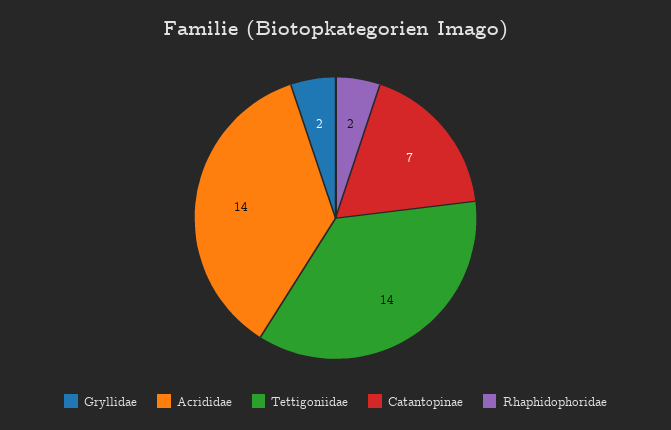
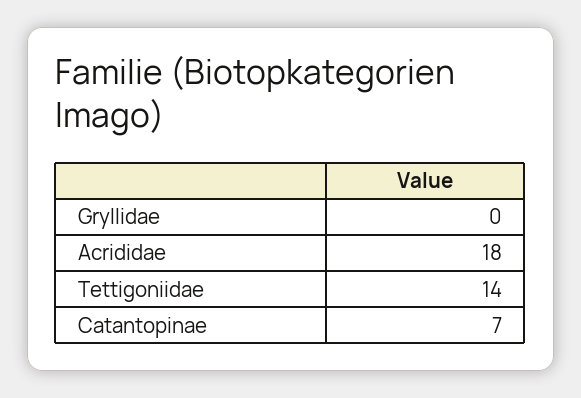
Gryllidae: 2 -> 0
Acrididae: 14 -> 18
Rhaphidophoridae: 2 -> none

